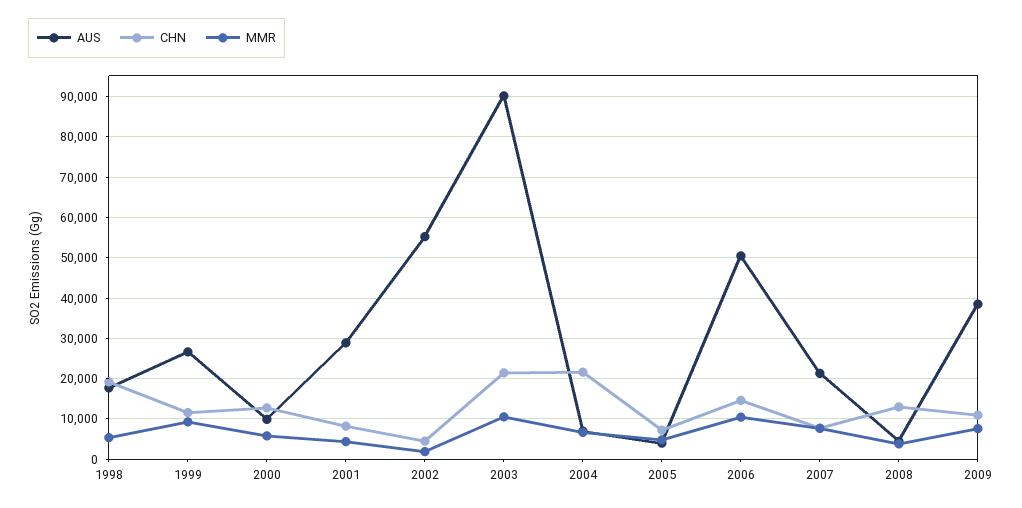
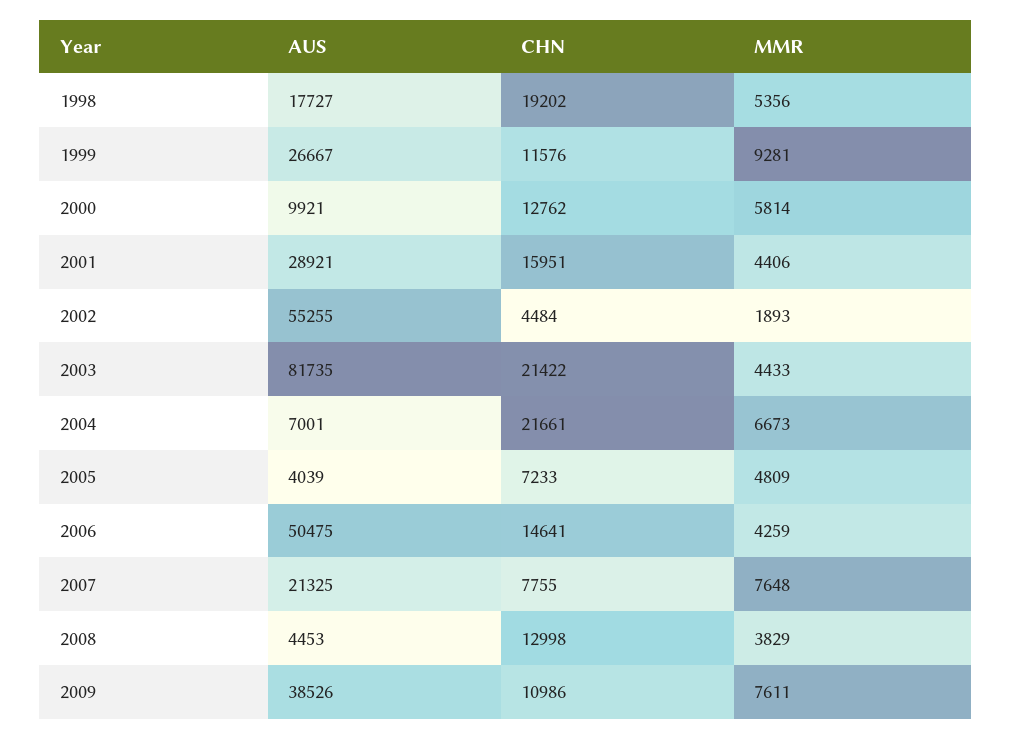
CHN, 2001: 8000 -> 15951
AUS, 2003: 90000 -> 81735
MMR, 2003: 10000 -> 4433
MMR, 2006: 10000 -> 4259

